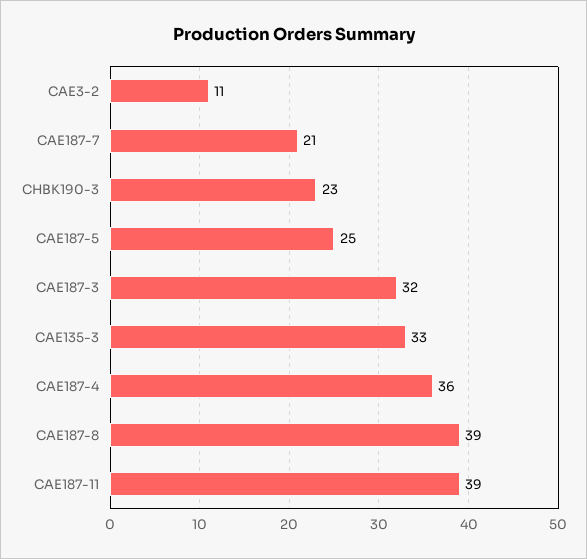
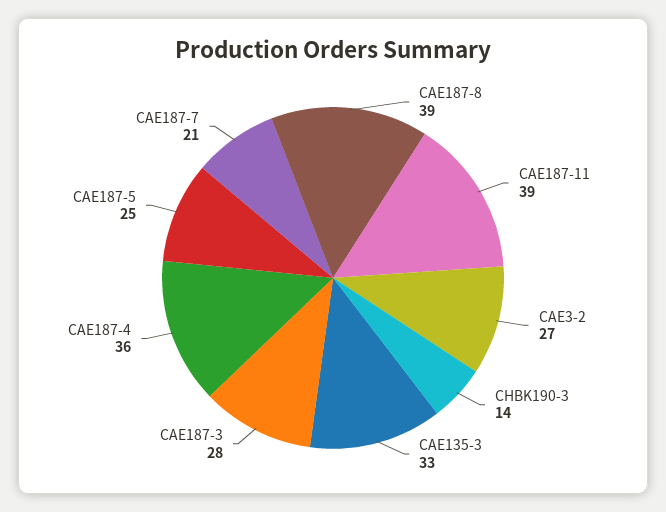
CAE3-2: 11 -> 27
CHBK190-3: 23 -> 14
CAE187-3: 32 -> 28

